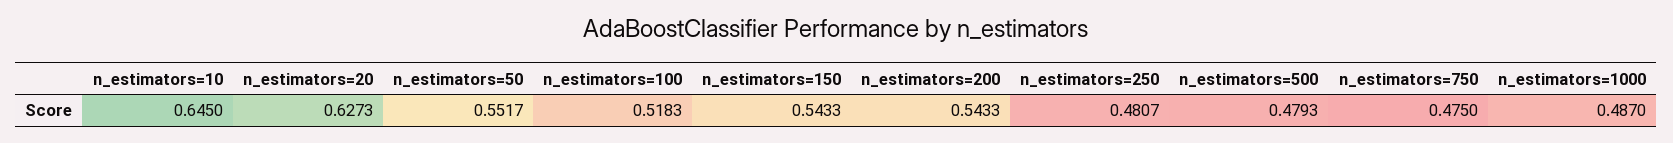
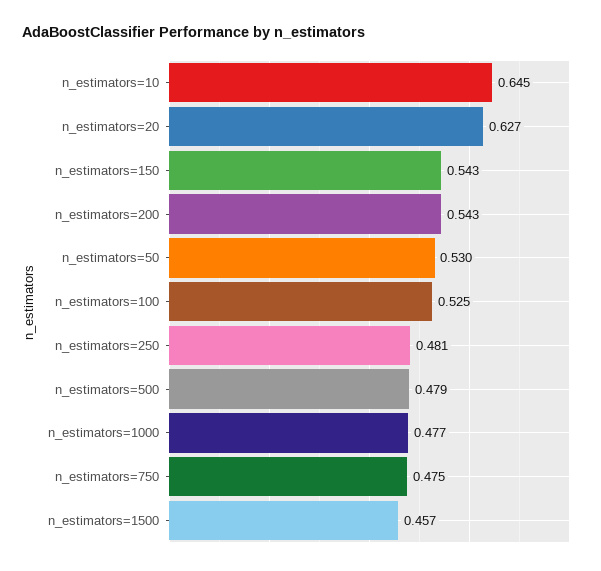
n_estimators=50: 0.5517 -> 0.53
n_estimators=100: 0.5183 -> 0.525
n_estimators=1000: 0.487 -> 0.477
n_estimators=1500: none -> 0.457

